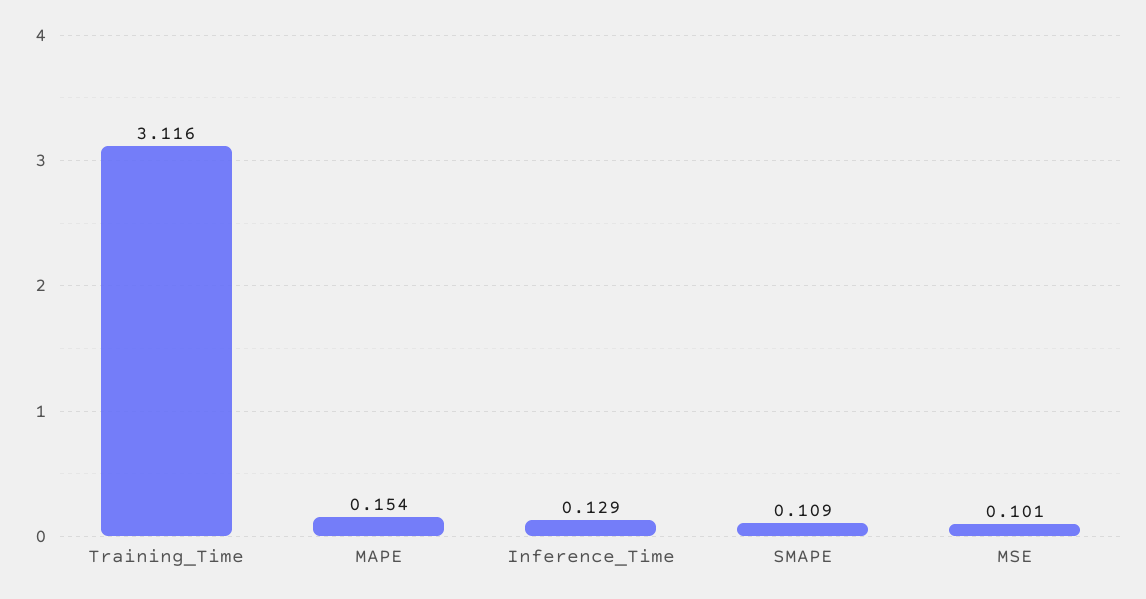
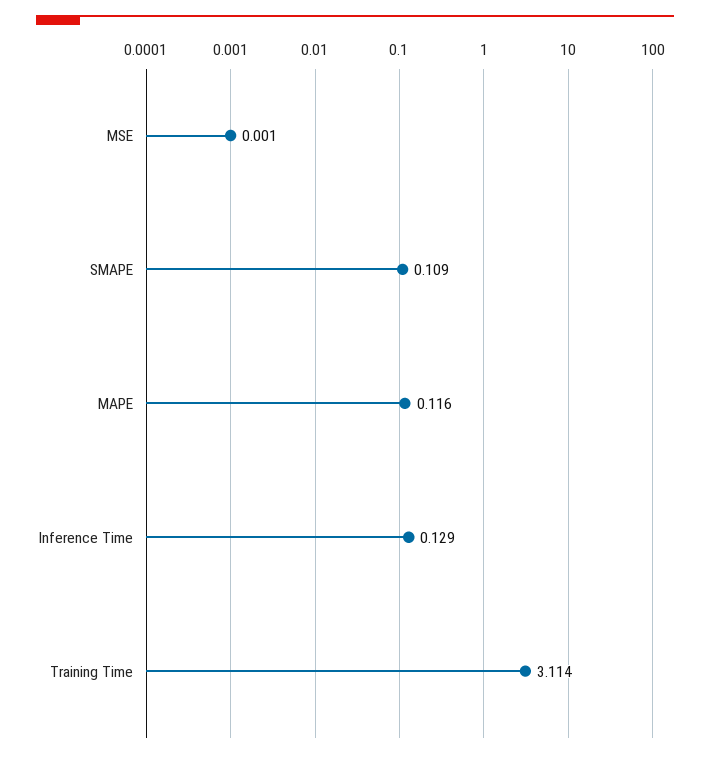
Training_Time: 3.116 -> 3.114
MAPE: 0.154 -> 0.116
MSE: 0.101 -> 0.001

